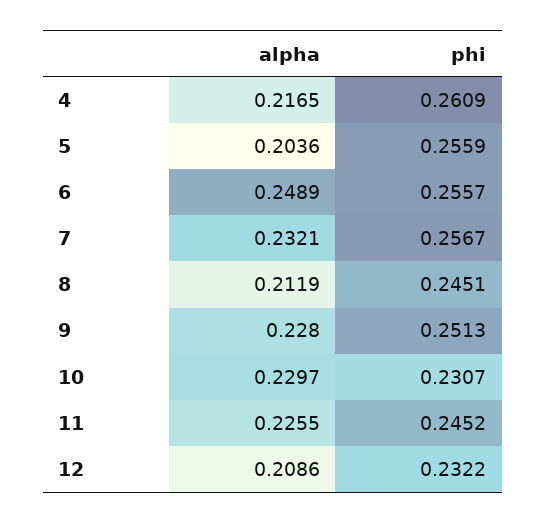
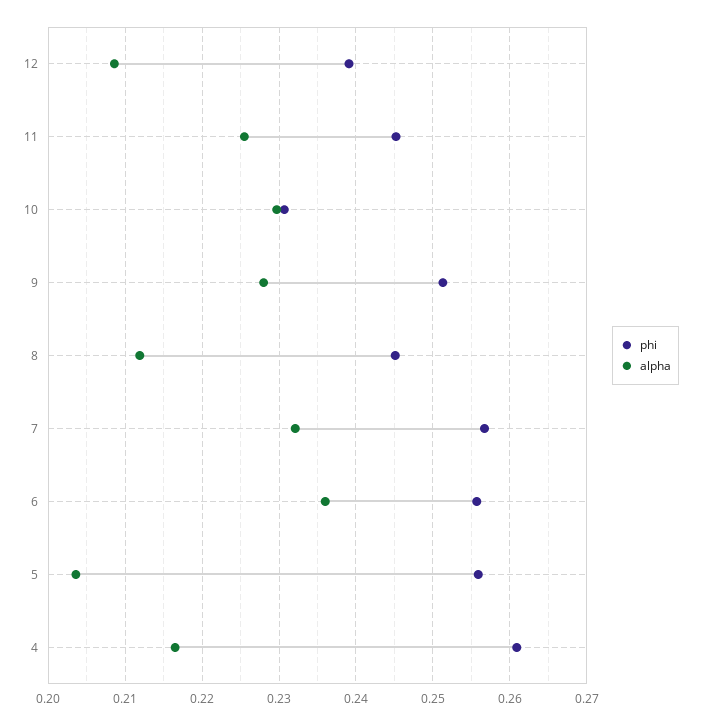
alpha, 6: 0.2489 -> 0.236
phi, 12: 0.2322 -> 0.239

